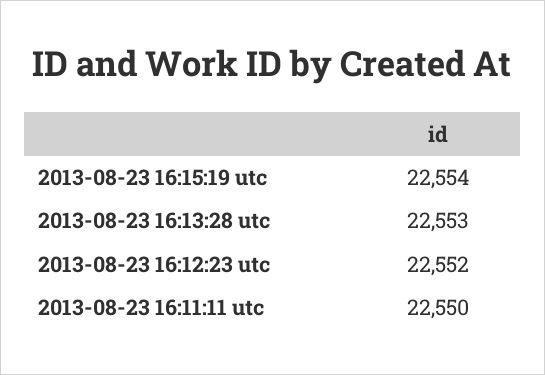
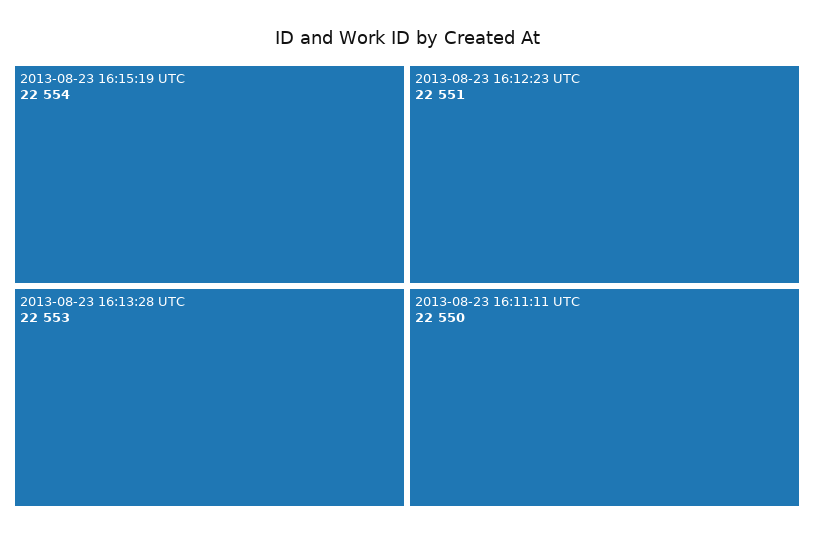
2013-08-23 16:12:23 utc: 22552 -> 22551

